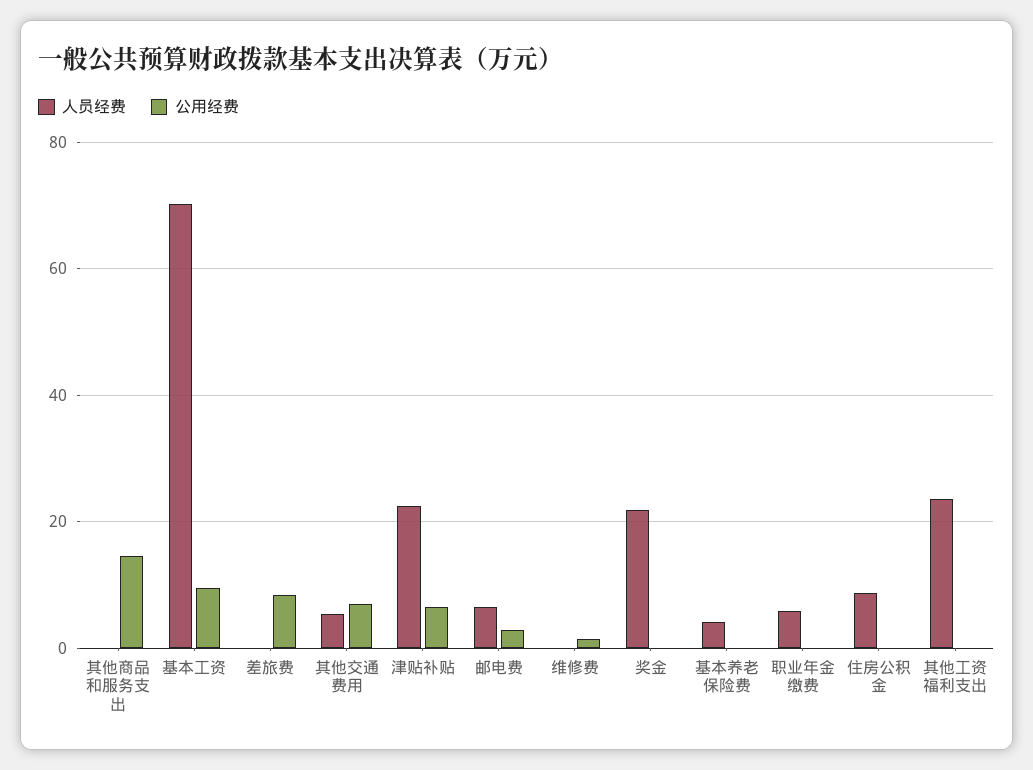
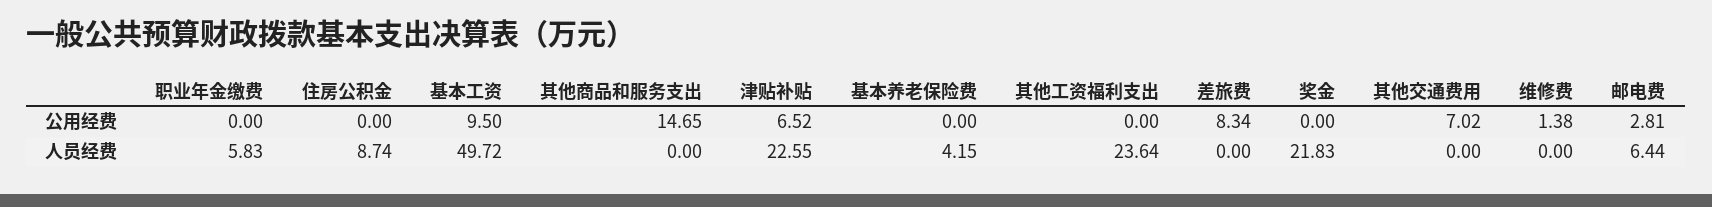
人员经费, 基本工资: 70 -> 49.72
人员经费, 其他交通费用: 6 -> 0

